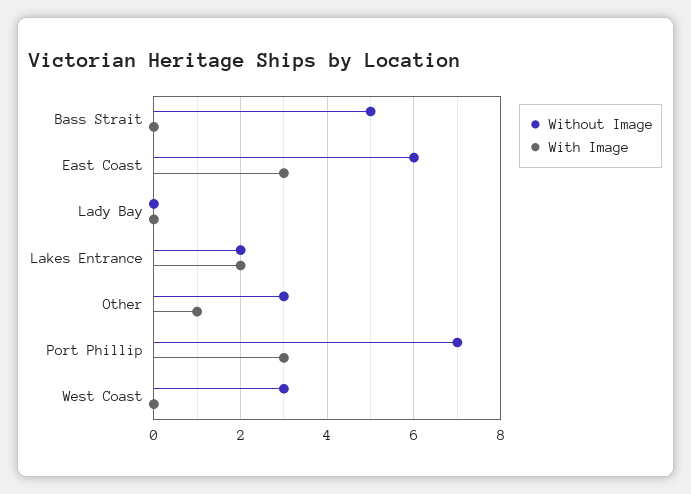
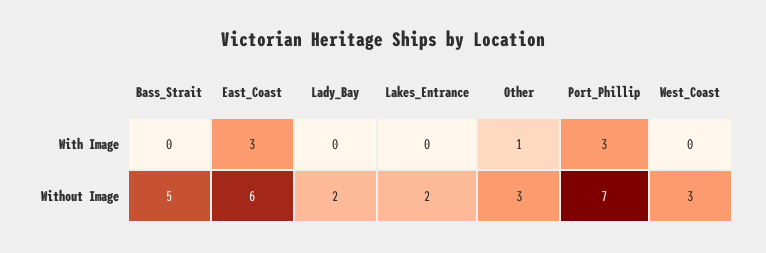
Without Image, Lady Bay: 0 -> 2
With Image, Lakes Entrance: 2 -> 0

